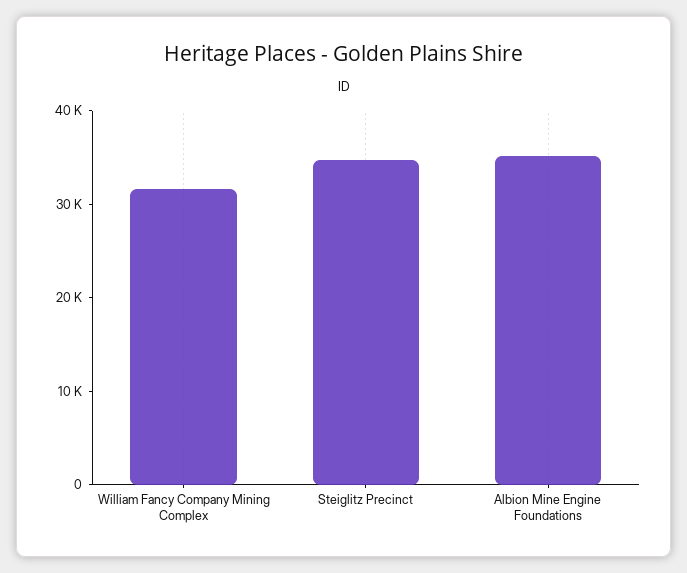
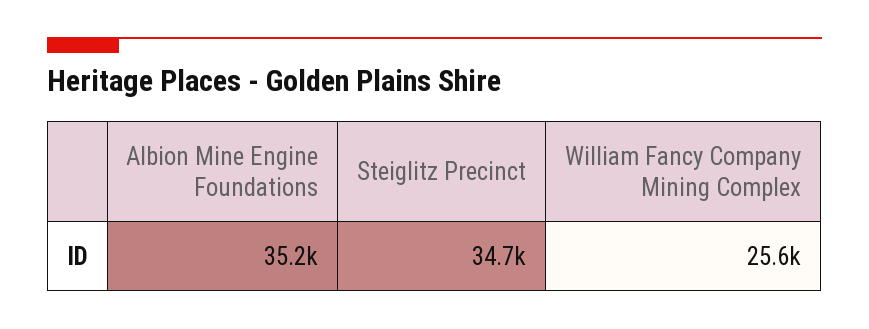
William Fancy Company Mining Complex: 32000 -> 25600

